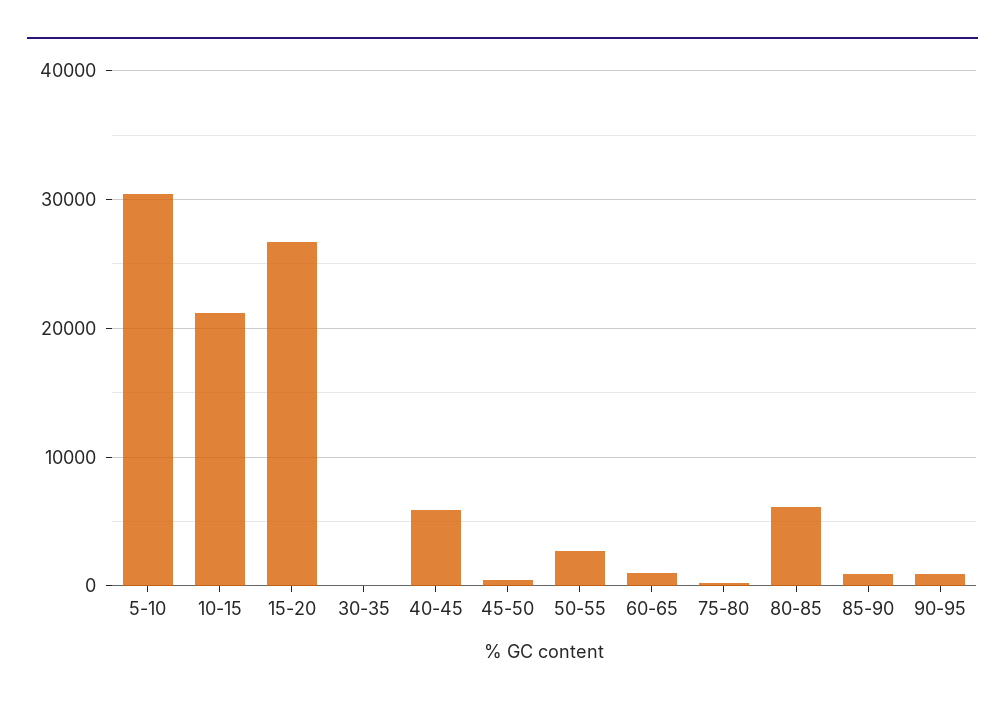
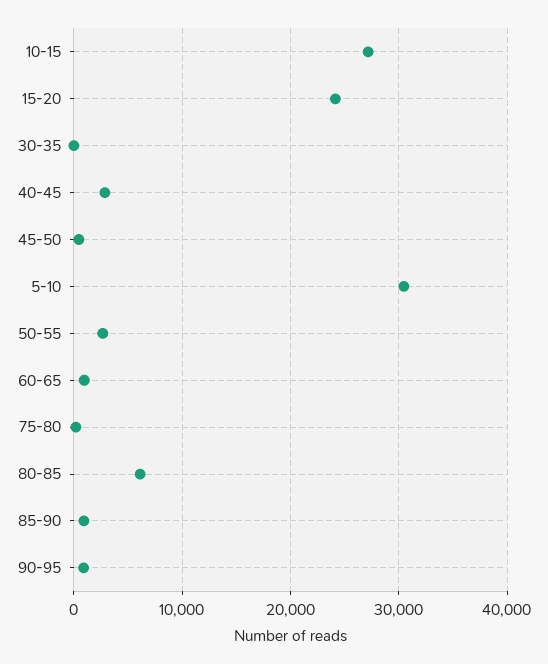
10-15: 21000 -> 27000
15-20: 27000 -> 24000
40-45: 6000 -> 3000

